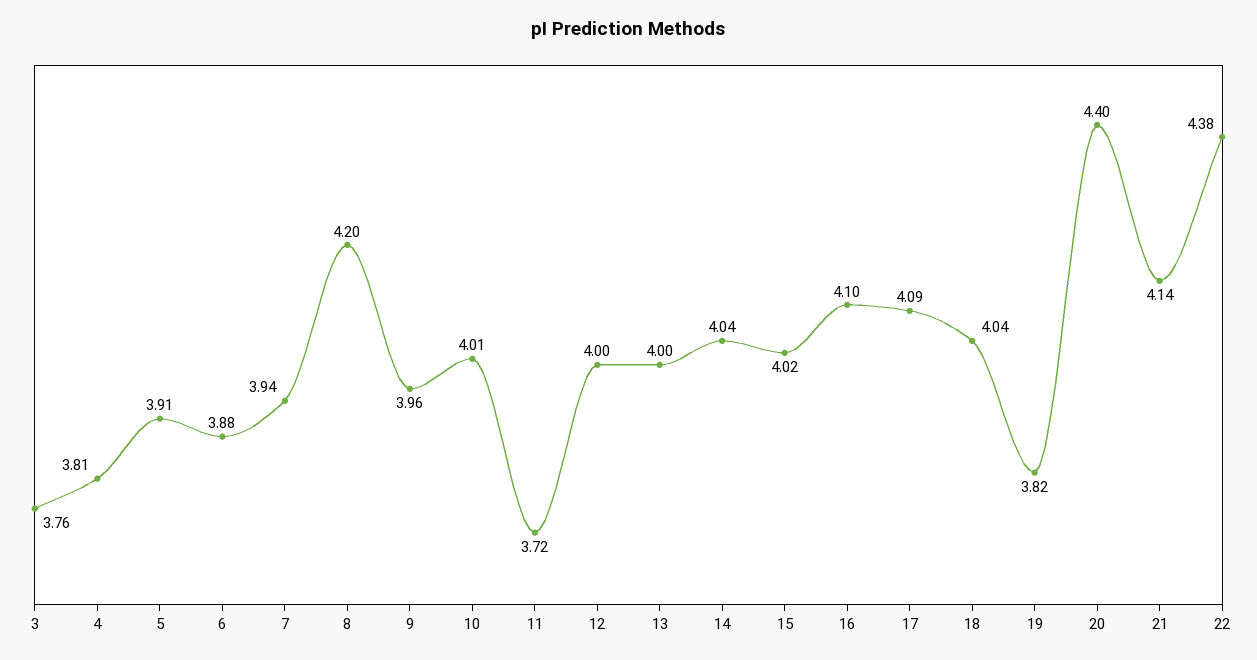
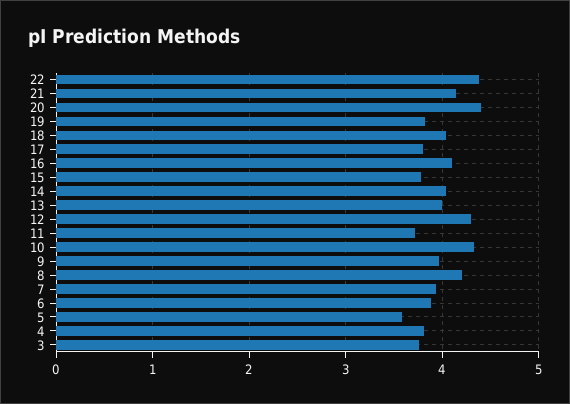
5: 3.91 -> 3.6
10: 4.01 -> 4.3
12: 4 -> 4.3
15: 4.02 -> 3.8
17: 4.09 -> 3.8

